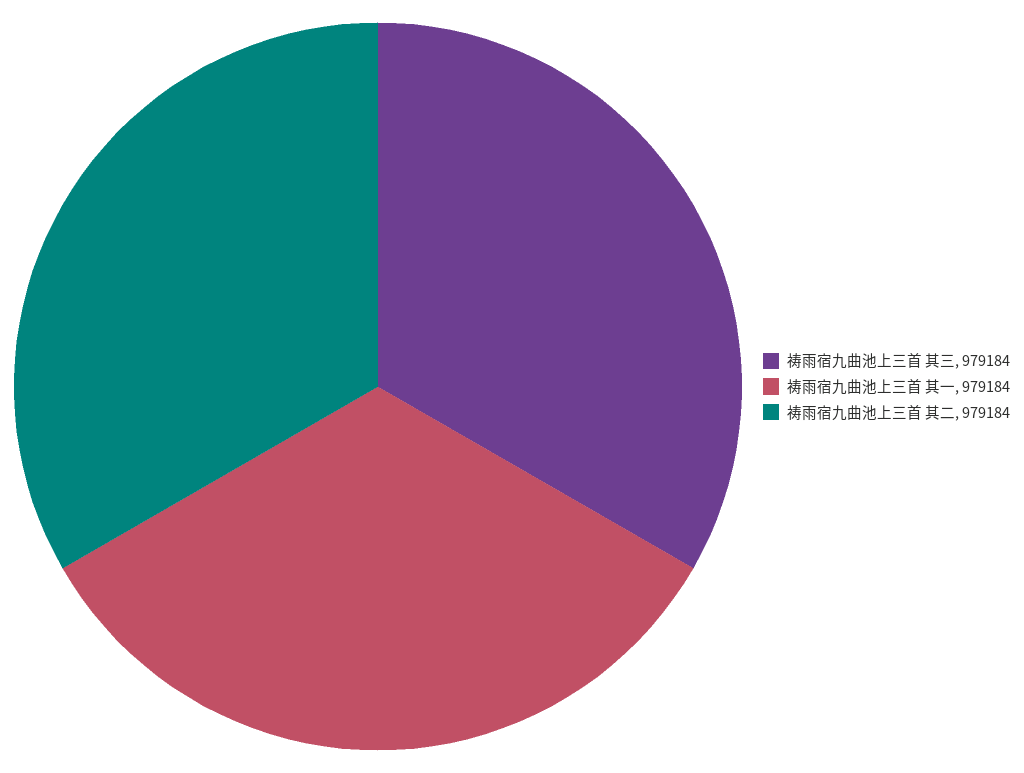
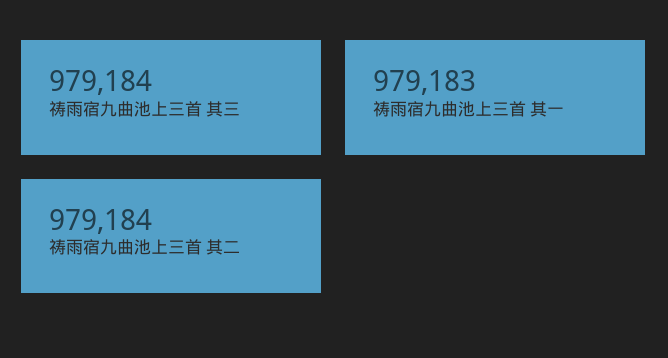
祷雨宿九曲池上三首 其一: 979184 -> 979183

